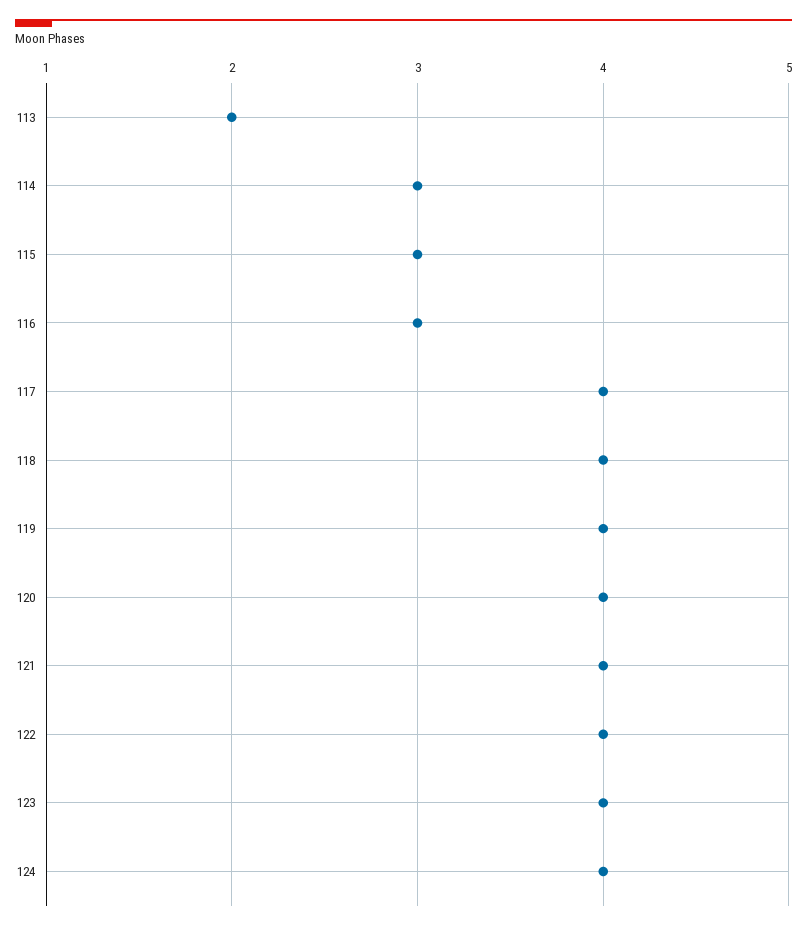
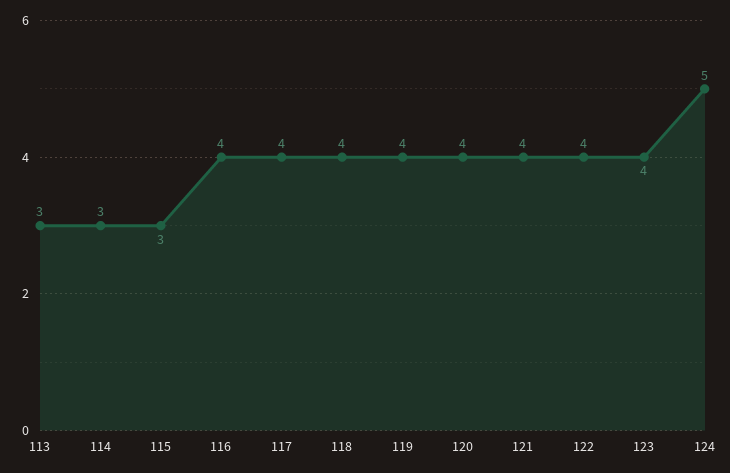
113: 2 -> 3
116: 3 -> 4
124: 4 -> 5

